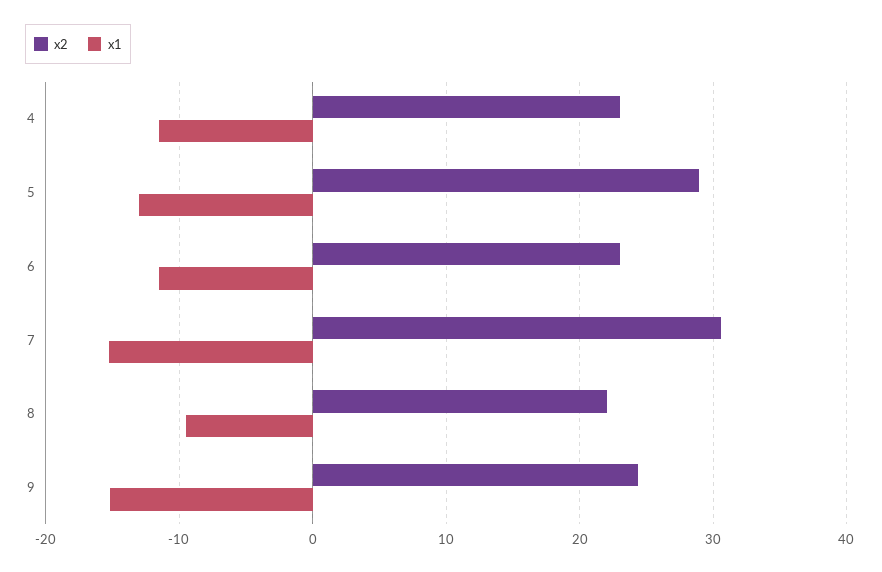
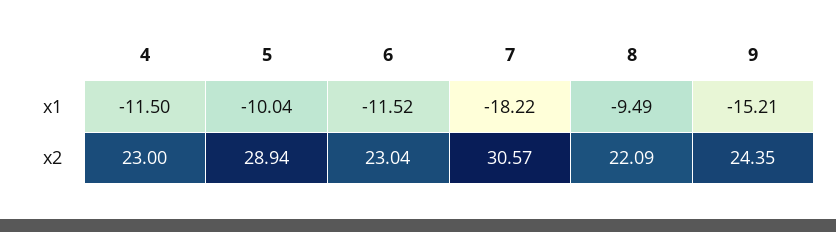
x1, 5: -13 -> -10.04
x1, 7: -15 -> -18.22

